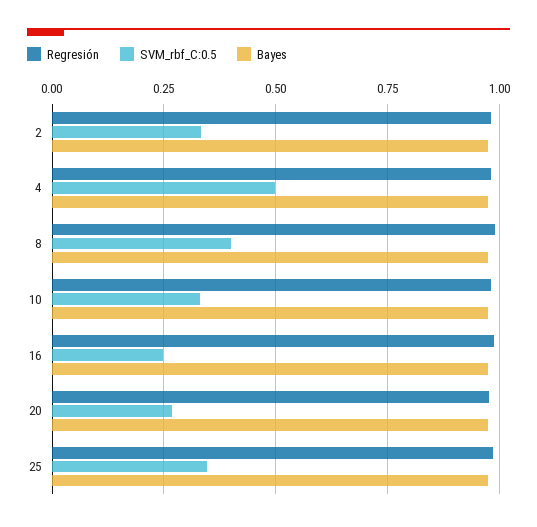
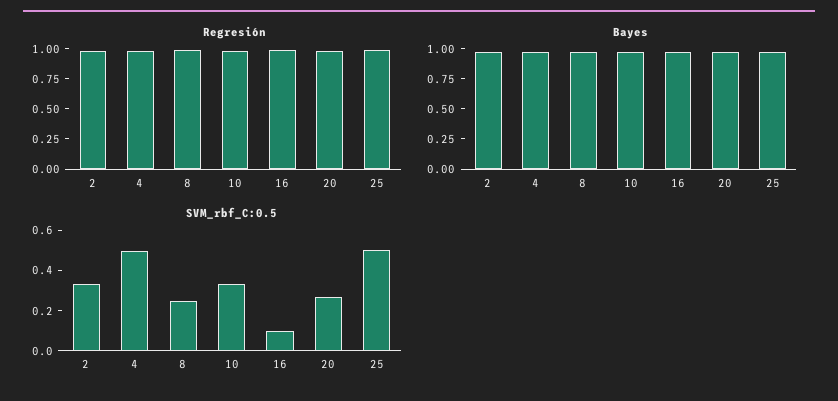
SVM_rbf_C:0.5, 8: 0.4 -> 0.25
SVM_rbf_C:0.5, 16: 0.25 -> 0.1
SVM_rbf_C:0.5, 25: 0.35 -> 0.5

